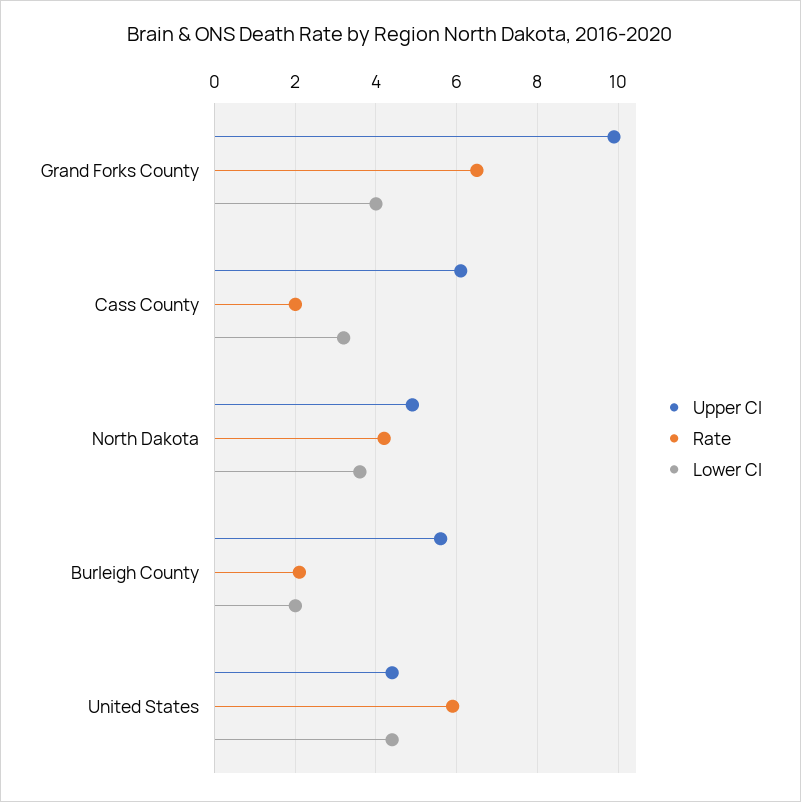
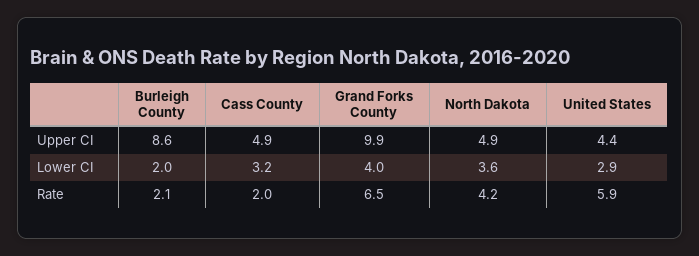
Upper CI, Cass County: 6 -> 4.9
Upper CI, Burleigh County: 5.5 -> 8.6
Lower CI, United States: 4.5 -> 2.9

